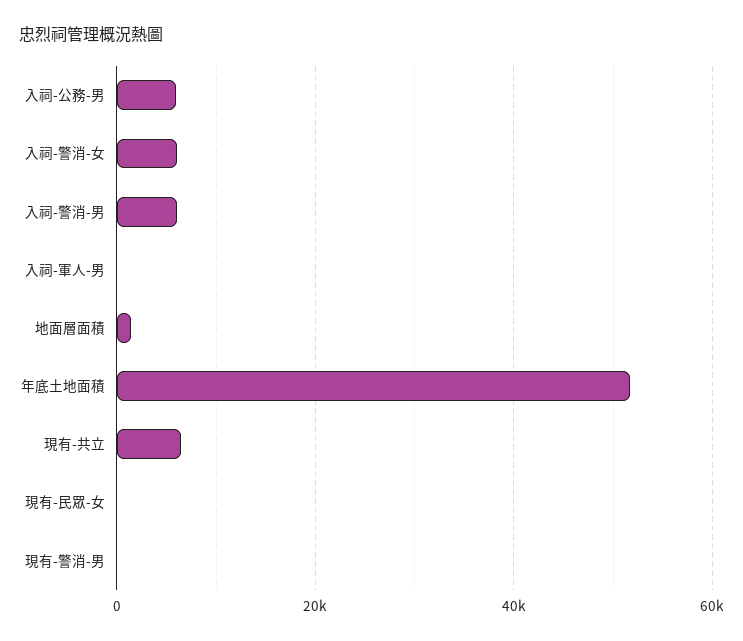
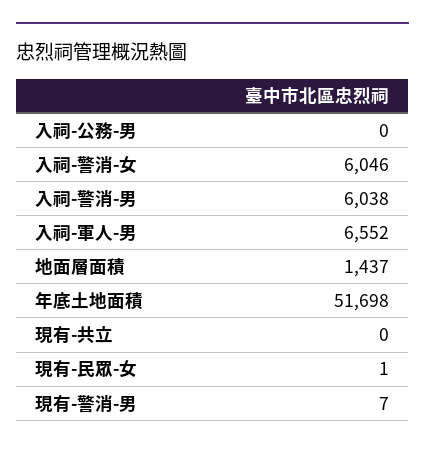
入祠-公務-男: 6000 -> 0
入祠-軍人-男: 0 -> 6552
現有-共立: 6000 -> 0

